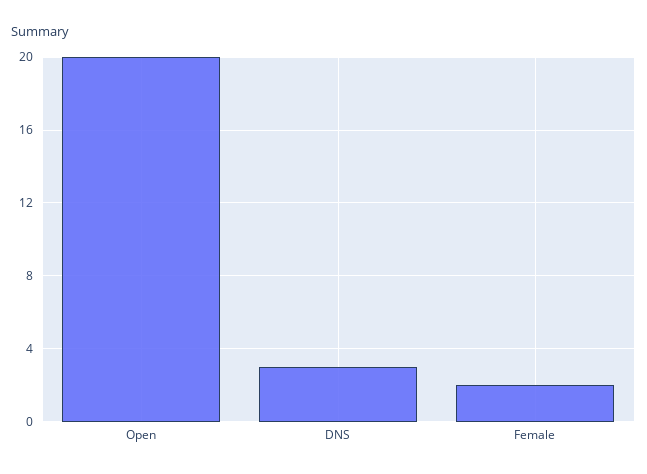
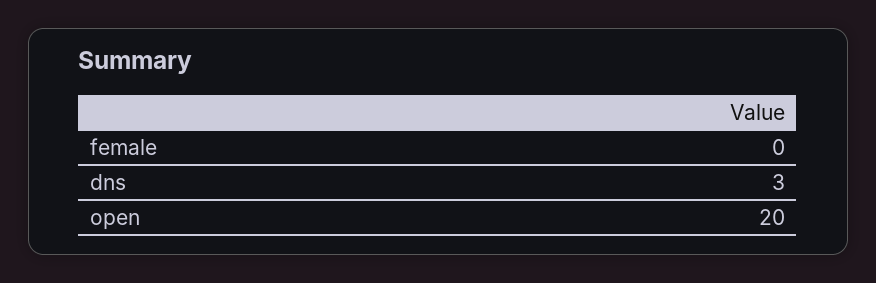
Female: 2 -> 0

